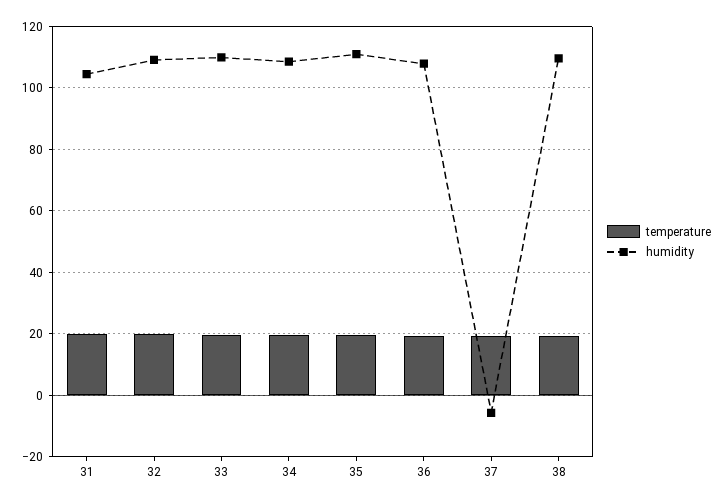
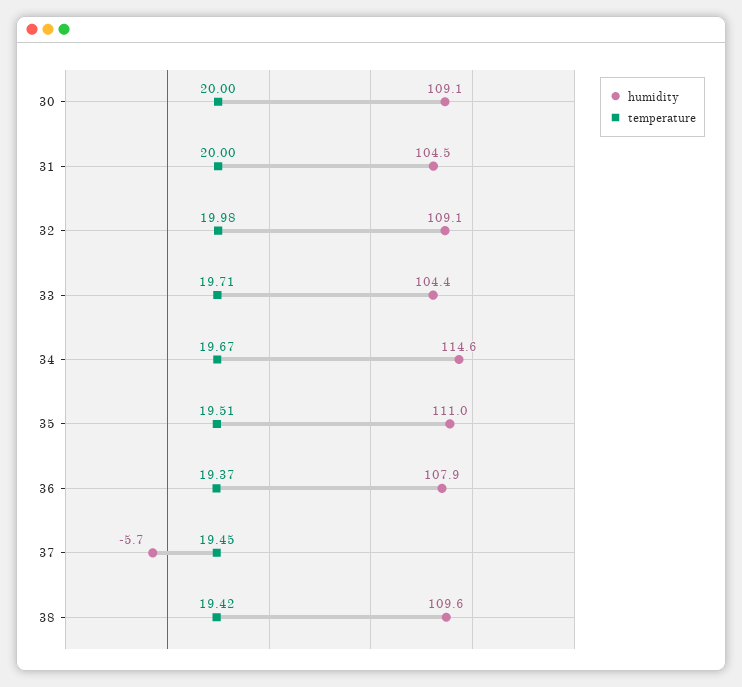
humidity, 33: 110 -> 104.4
humidity, 34: 108 -> 114.6
humidity, 30: none -> 109.1
temperature, 30: none -> 20

